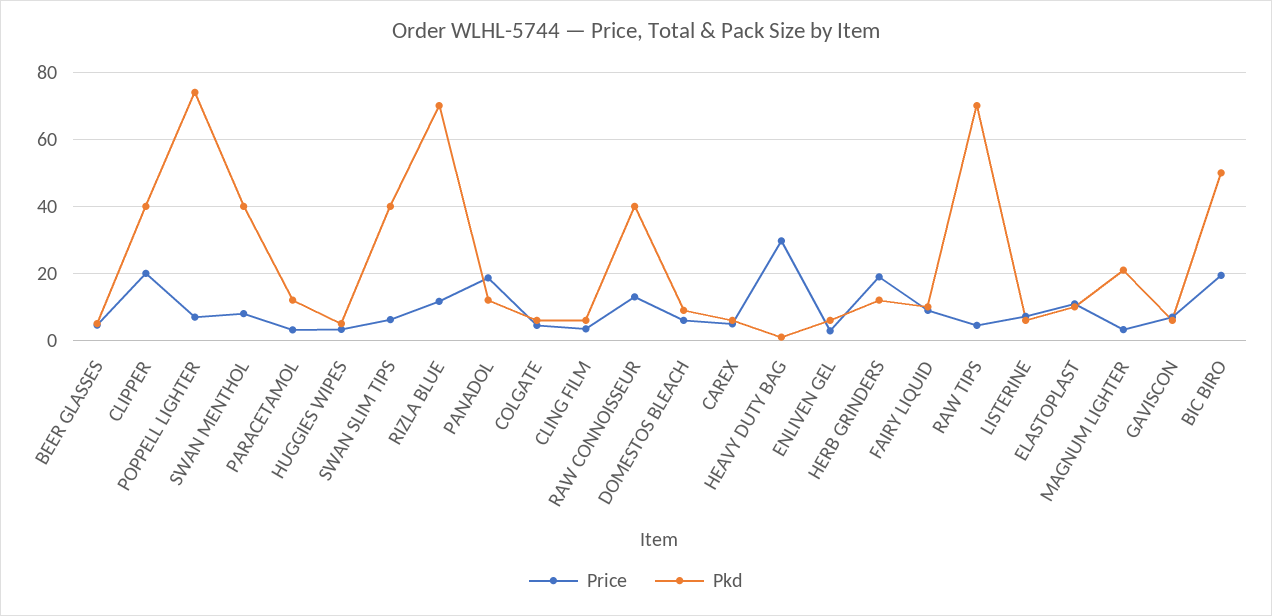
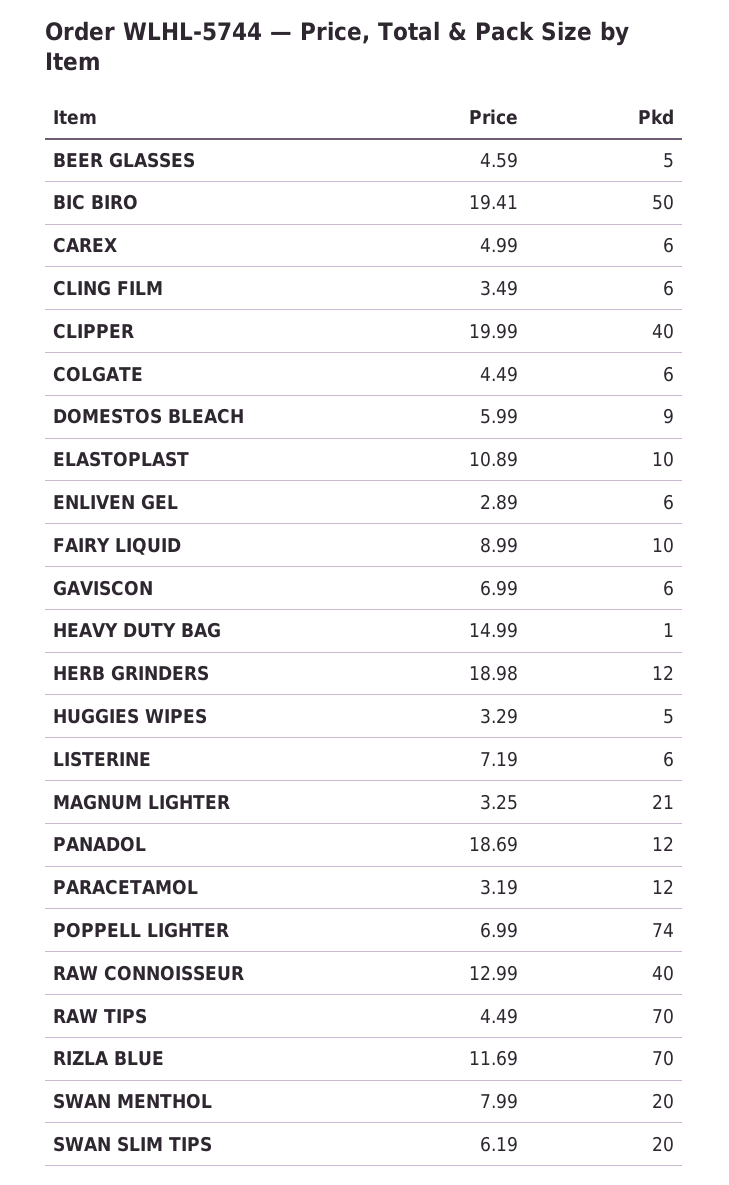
Pkd, SWAN MENTHOL: 40 -> 20
Pkd, SWAN SLIM TIPS: 40 -> 20
Price, HEAVY DUTY BAG: 30 -> 14.99

